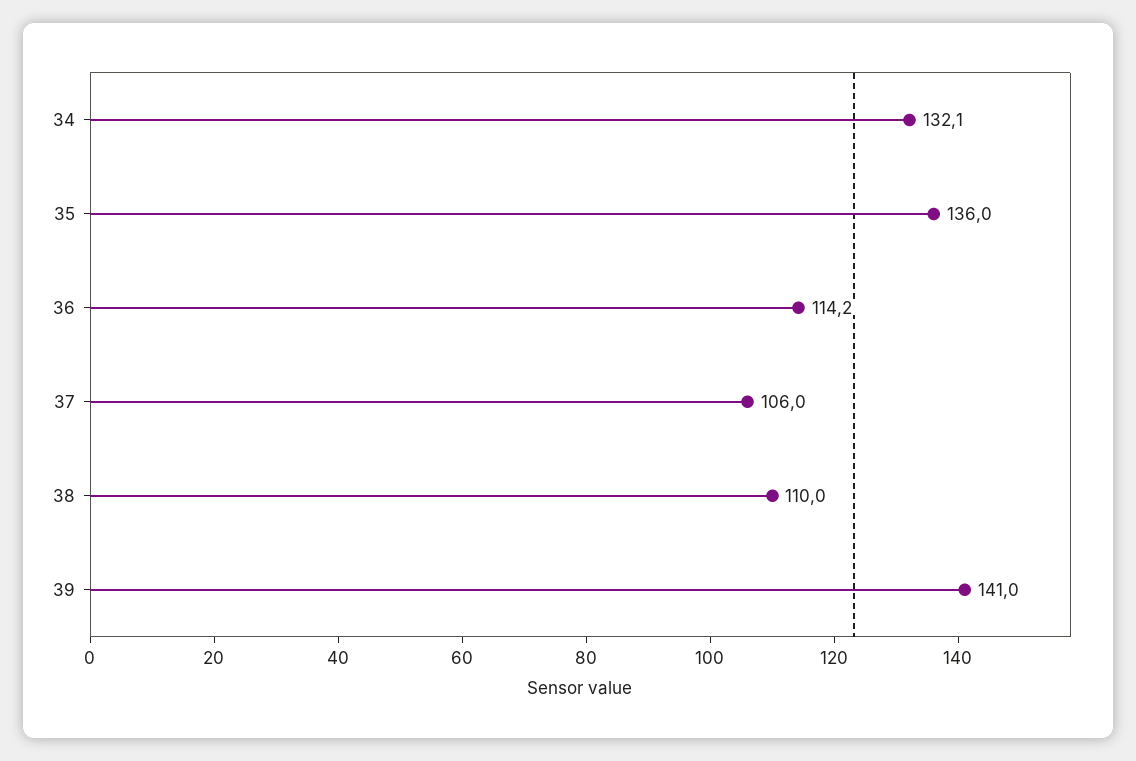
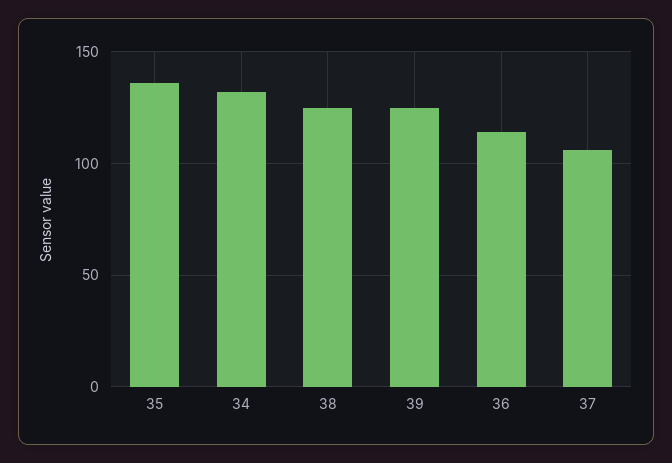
38: 110 -> 125
39: 141 -> 125

